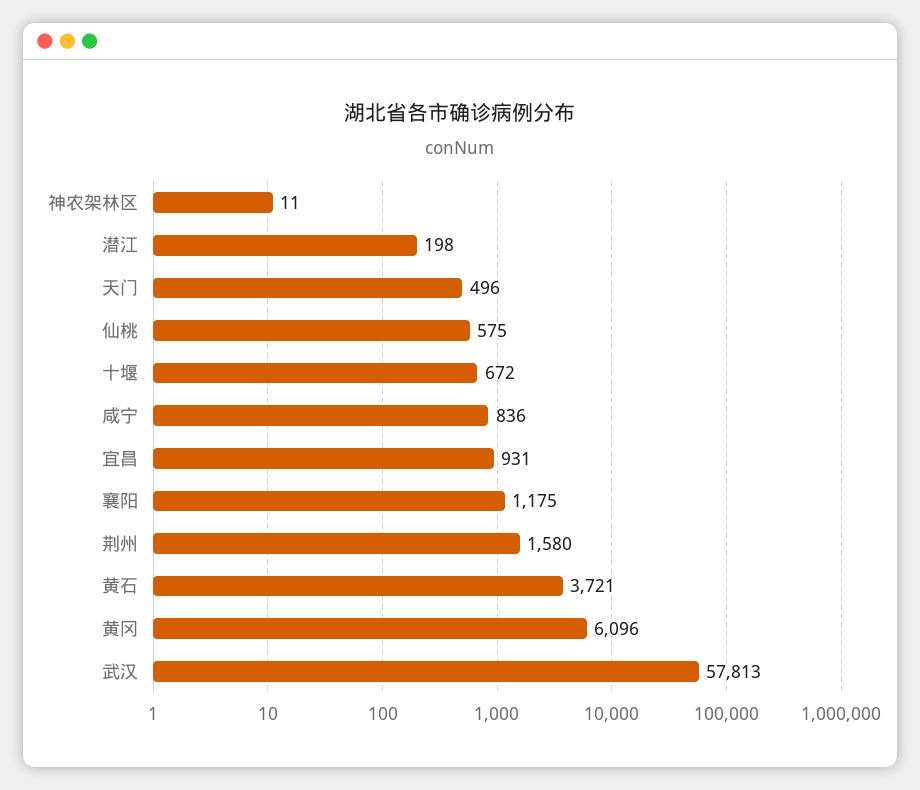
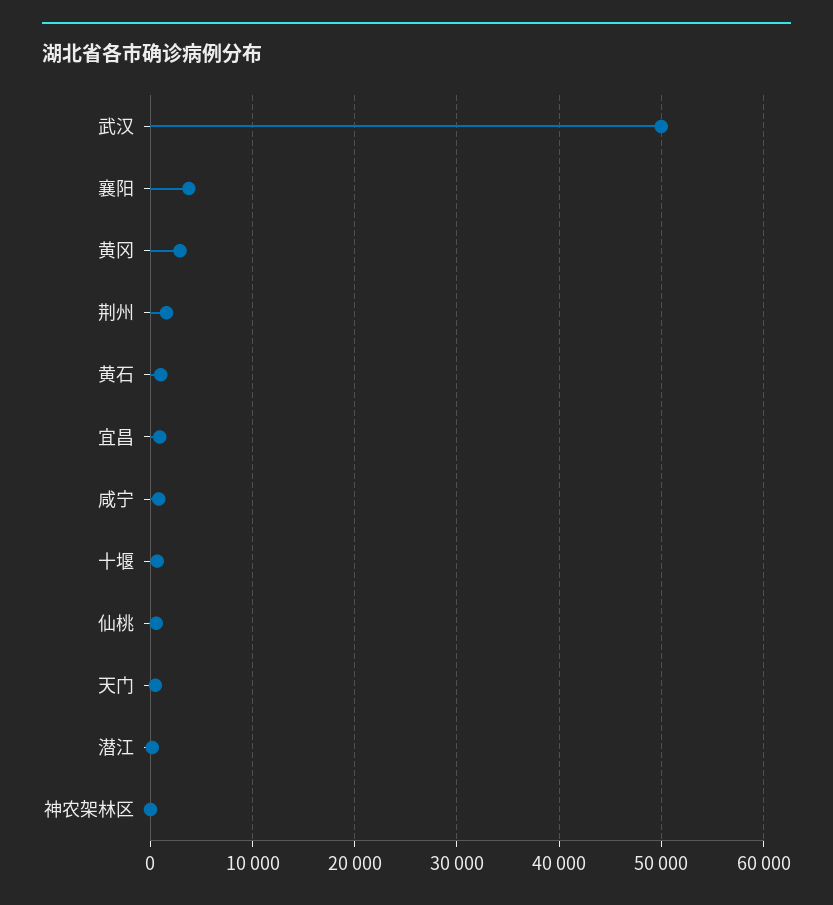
襄阳: 1175 -> 4000
黄石: 3721 -> 1000
黄冈: 6096 -> 3000
武汉: 57813 -> 50000

